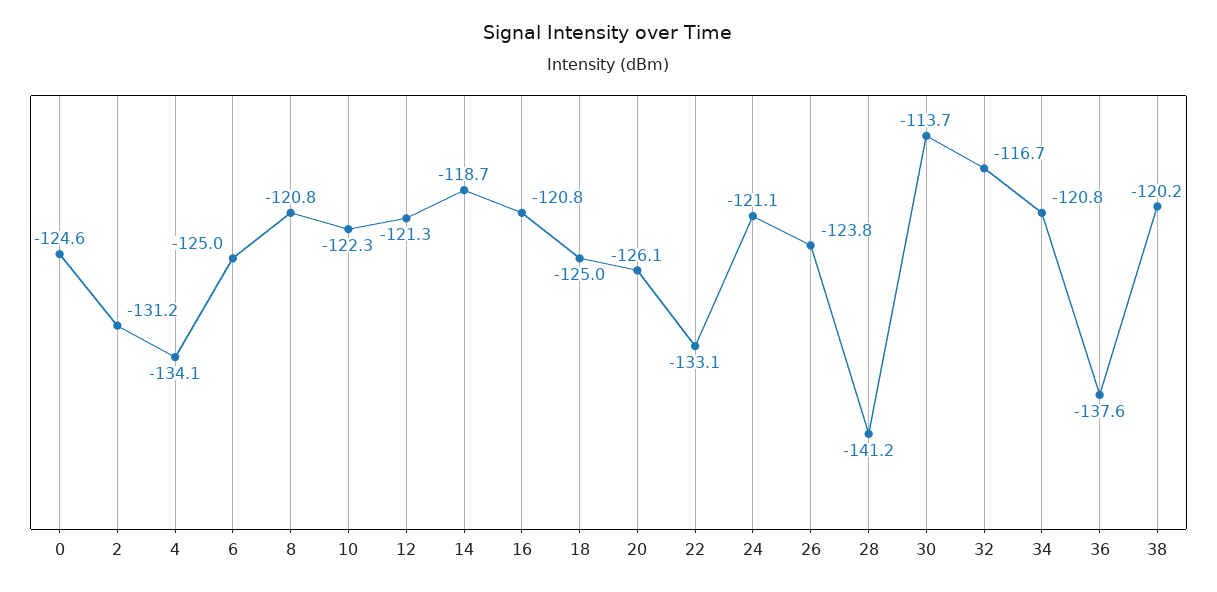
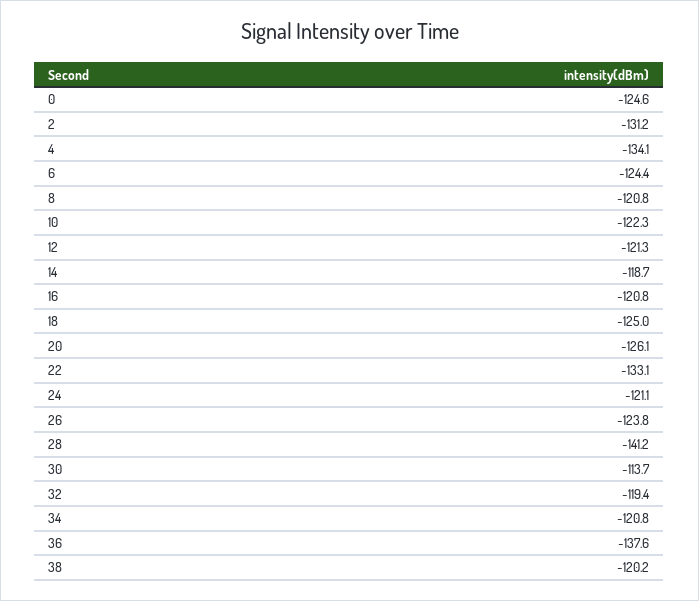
6: -125 -> -124.4
32: -116.7 -> -119.4

